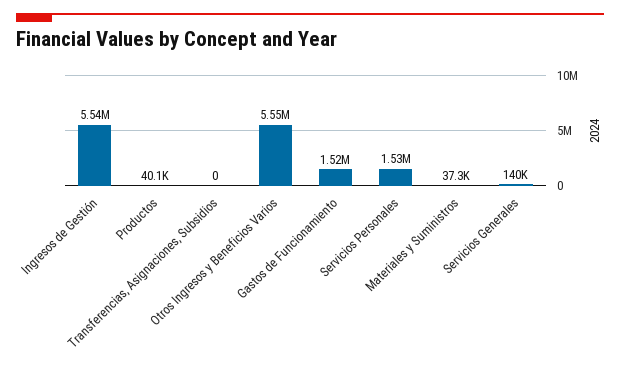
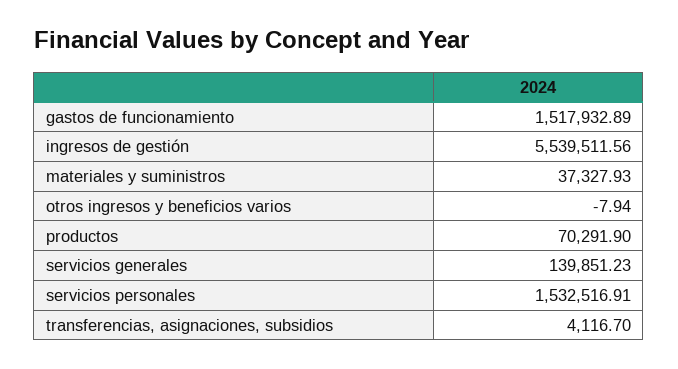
Productos: 40100 -> 70291.9
Transferencias, Asignaciones, Subsidios: 0 -> 4116.7
Otros Ingresos y Beneficios Varios: 5550000 -> -7.94

